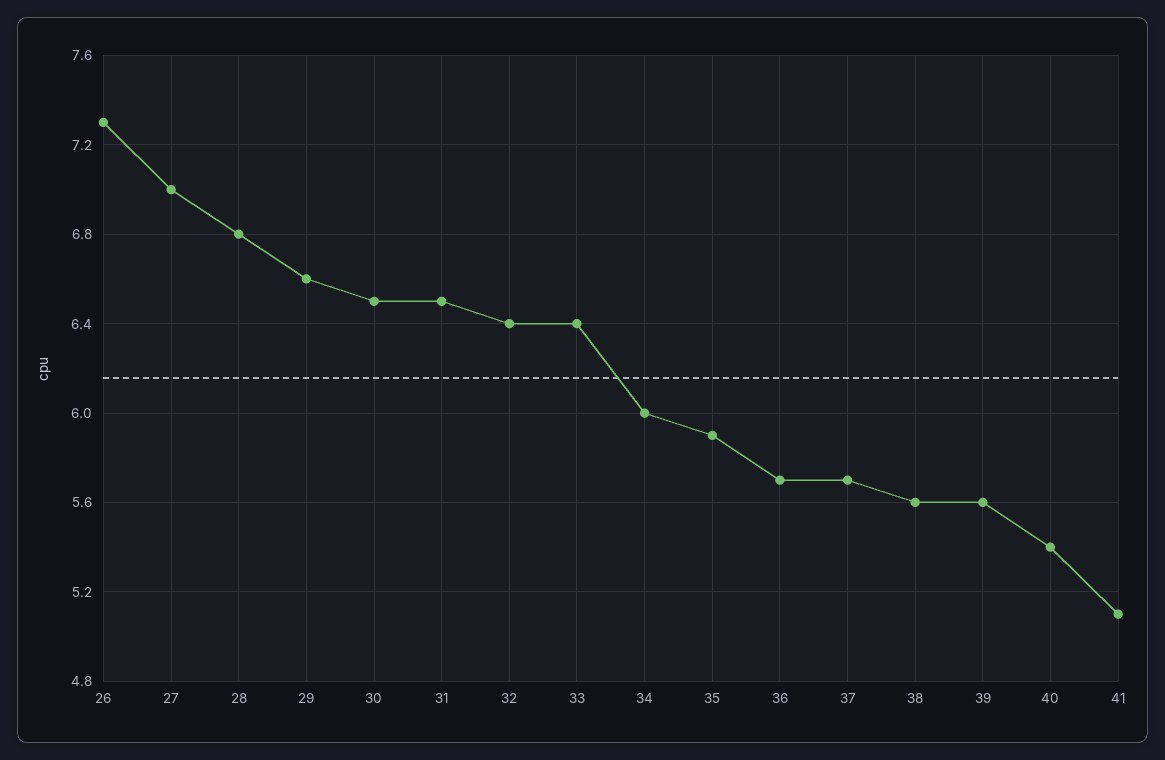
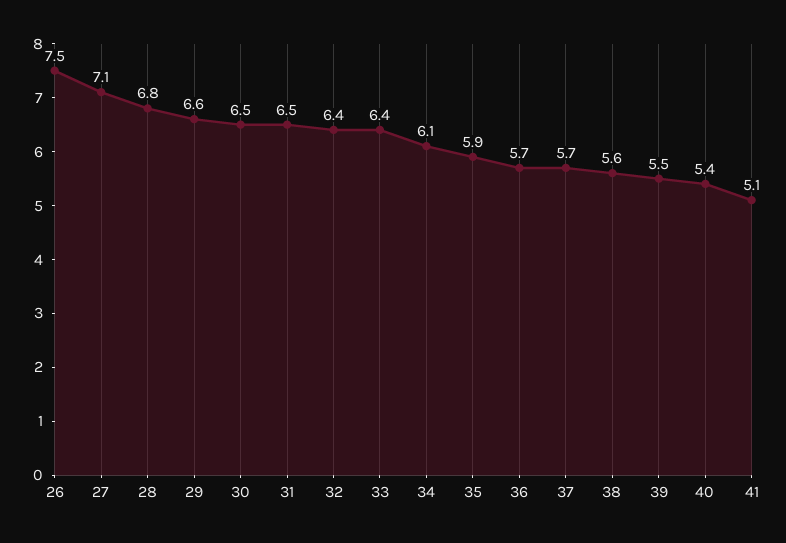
26: 7.3 -> 7.5
27: 7 -> 7.1
34: 6 -> 6.1
39: 5.6 -> 5.5

